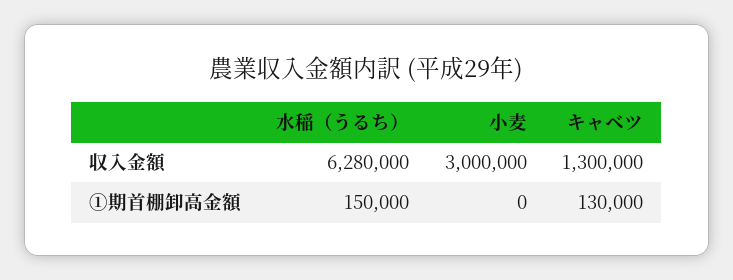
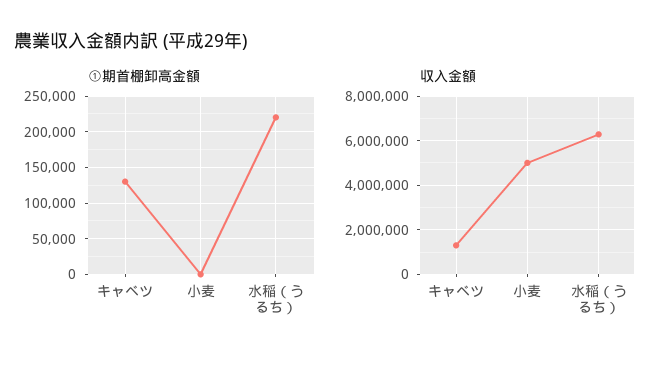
収入金額, 小麦: 3000000 -> 5000000
①期首棚卸高金額, 水稲（うるち）: 150000 -> 220000

